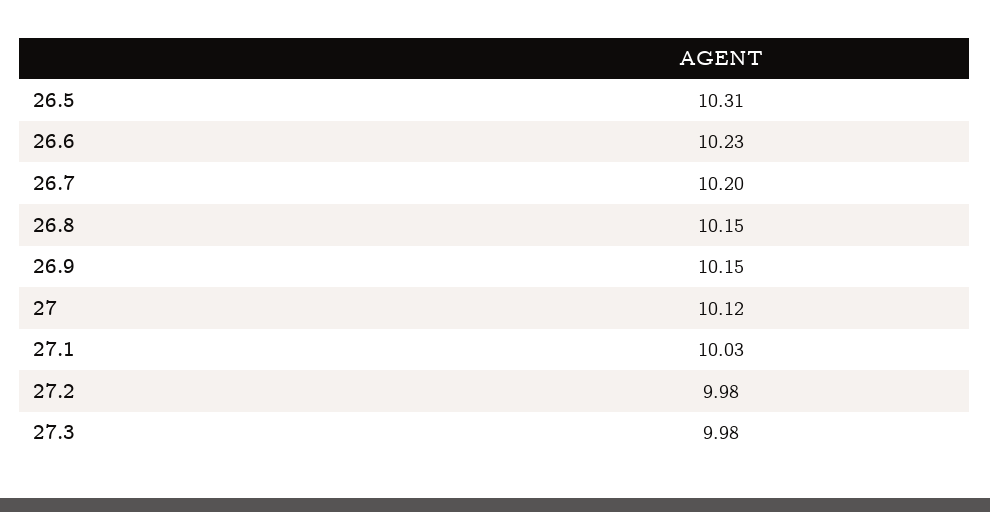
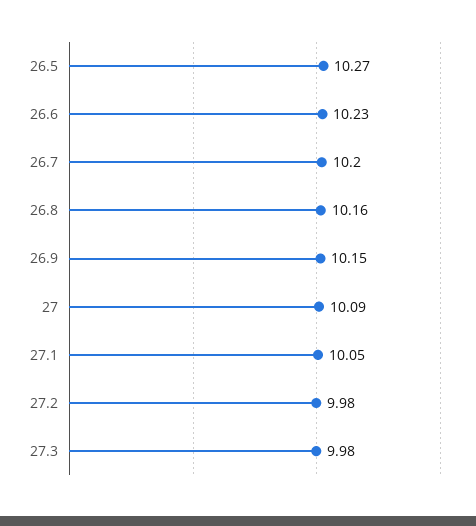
26.5: 10.31 -> 10.27
26.8: 10.15 -> 10.16
27: 10.12 -> 10.09
27.1: 10.03 -> 10.05

